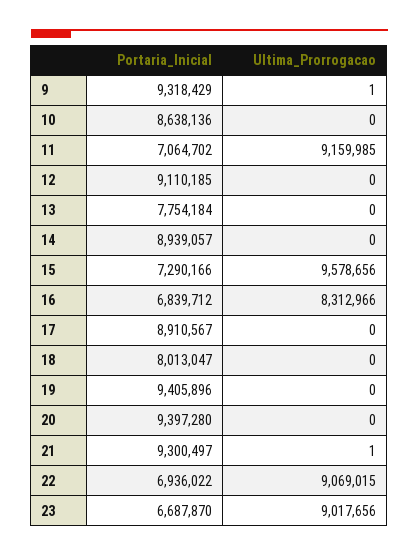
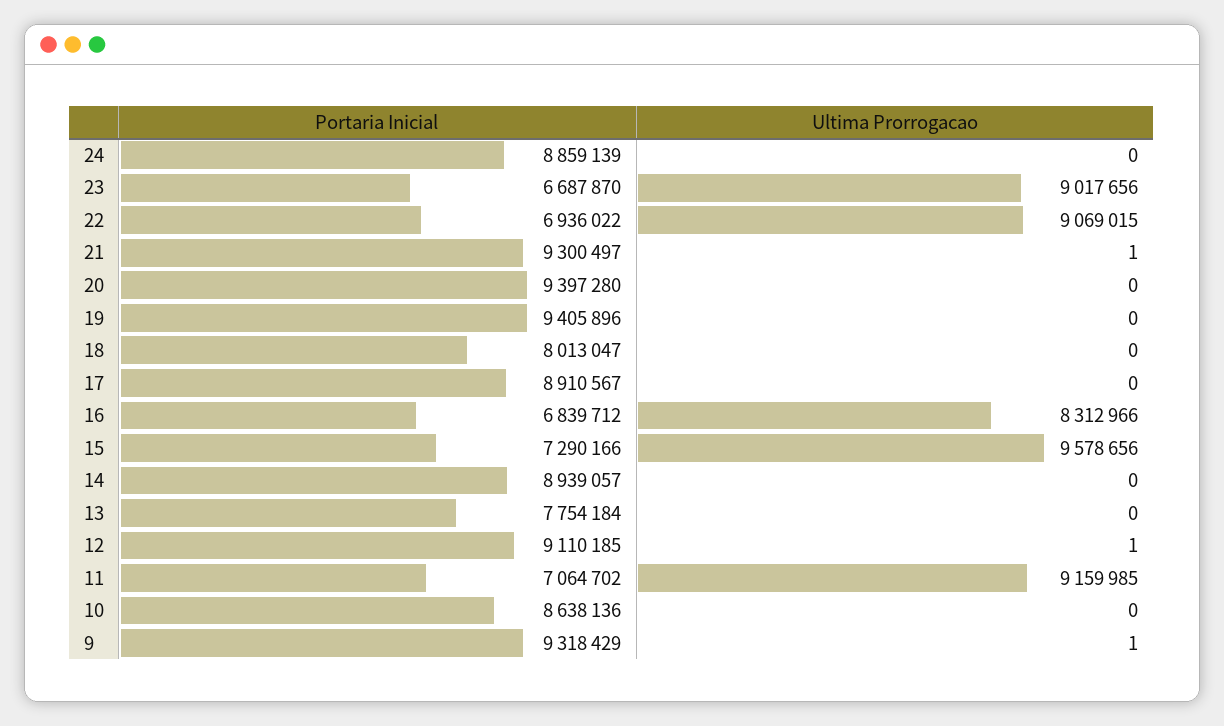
Ultima_Prorrogacao, 12: 0 -> 1
Portaria_Inicial, 24: none -> 8859139
Ultima_Prorrogacao, 24: none -> 0

